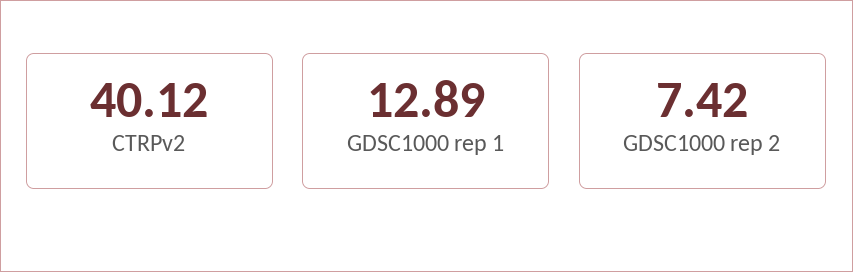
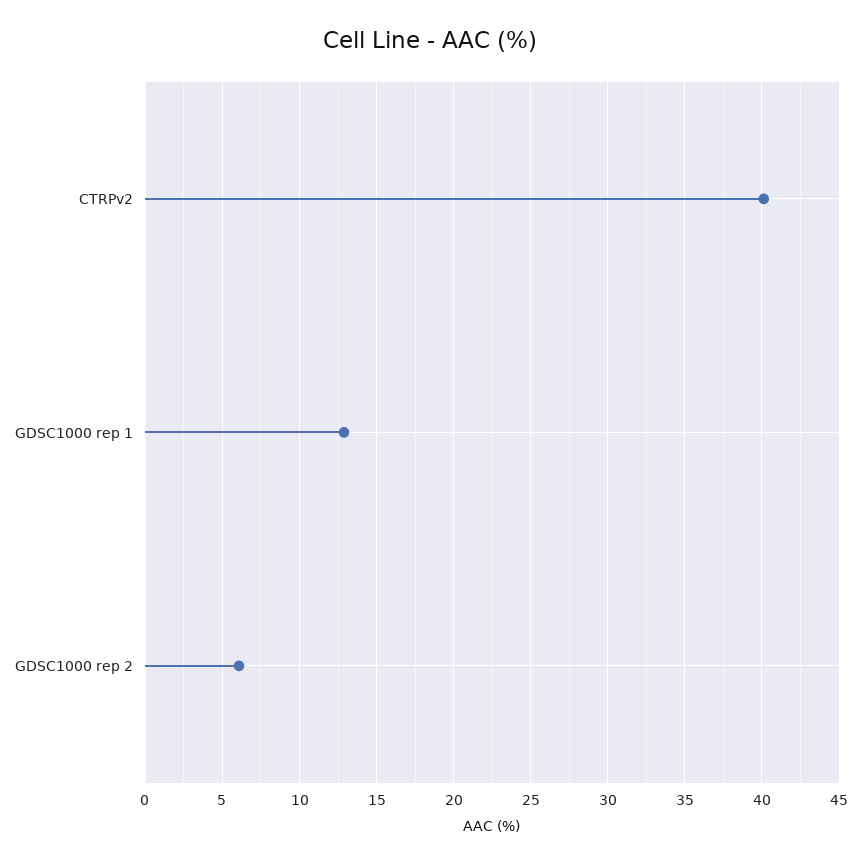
GDSC1000 rep 2: 7.42 -> 6

